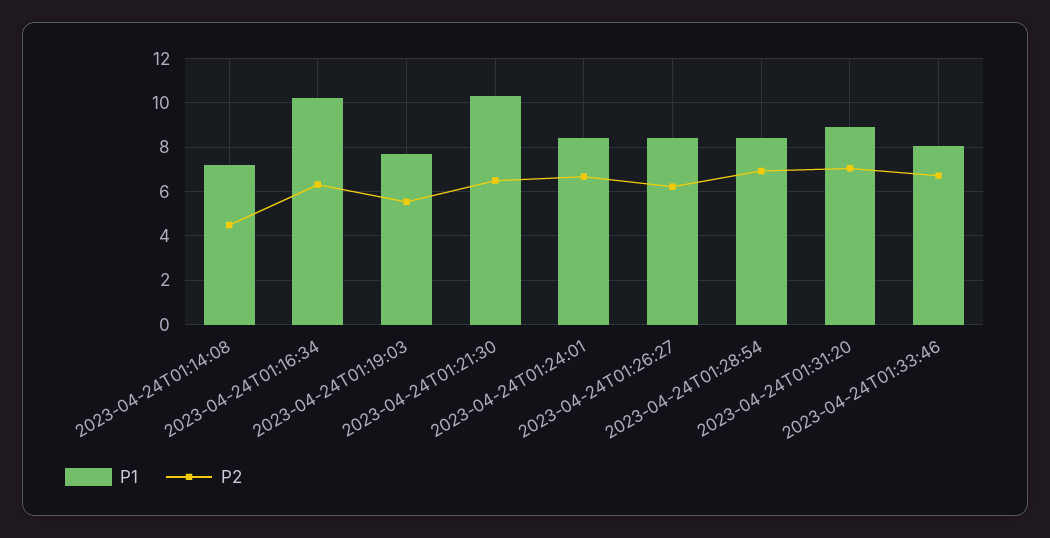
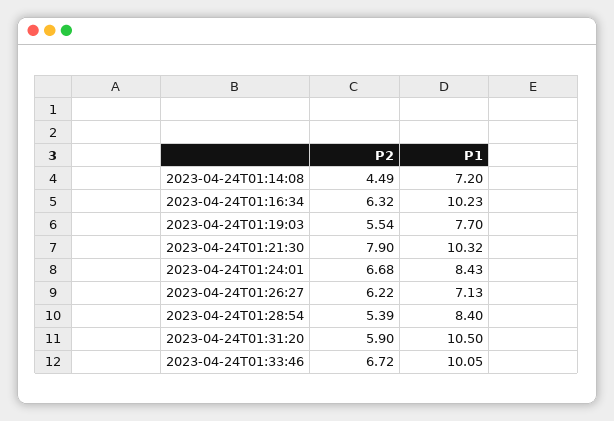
P2, 2023-04-24T01:21:30: 6.5 -> 7.9
P1, 2023-04-24T01:26:27: 8.5 -> 7.13
P2, 2023-04-24T01:28:54: 7 -> 5.39
P1, 2023-04-24T01:31:20: 9 -> 10.5
P2, 2023-04-24T01:31:20: 7 -> 5.9
P1, 2023-04-24T01:33:46: 8 -> 10.05

